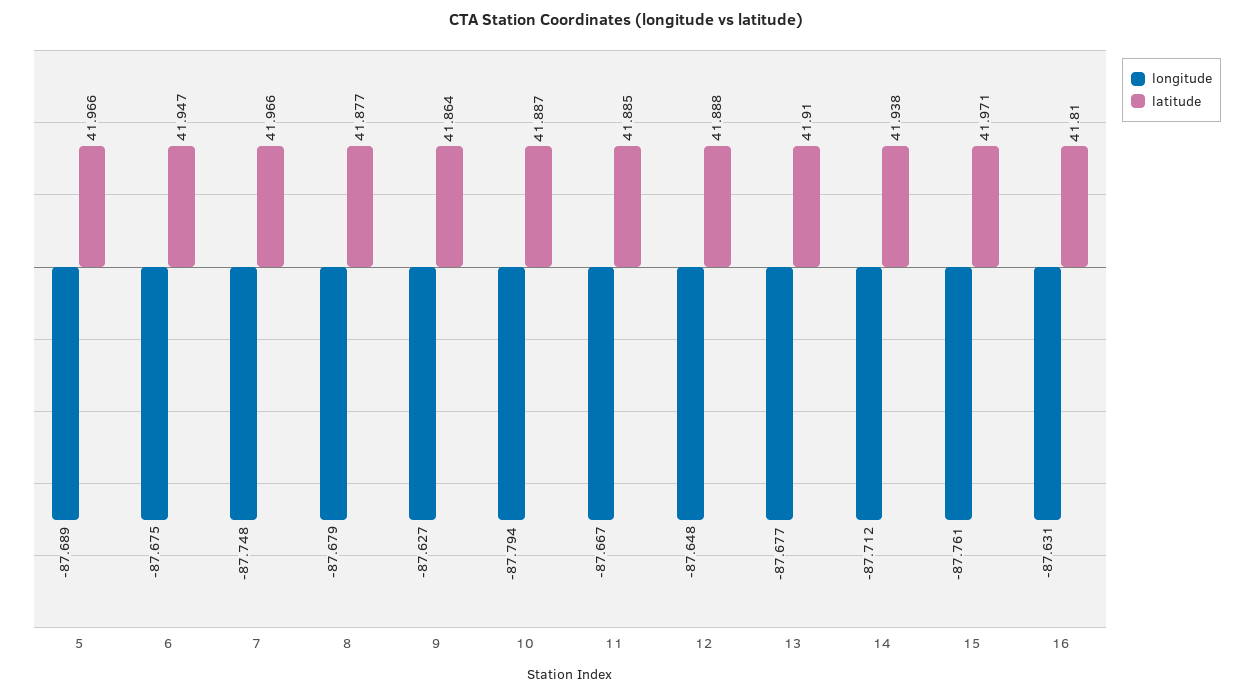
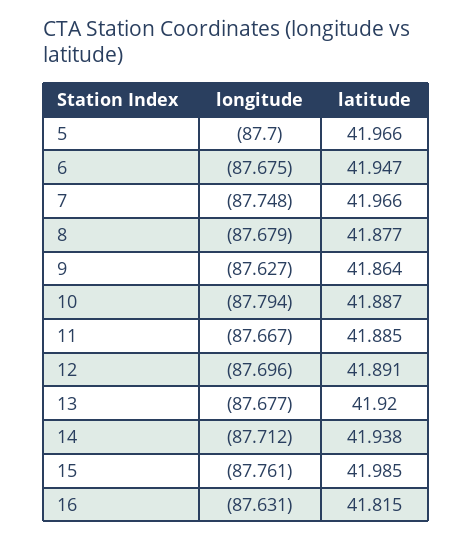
longitude, 5: -87.689 -> -87.7
longitude, 12: -87.648 -> -87.696
latitude, 12: 41.888 -> 41.891
latitude, 13: 41.91 -> 41.92
latitude, 15: 41.971 -> 41.985
latitude, 16: 41.81 -> 41.815

